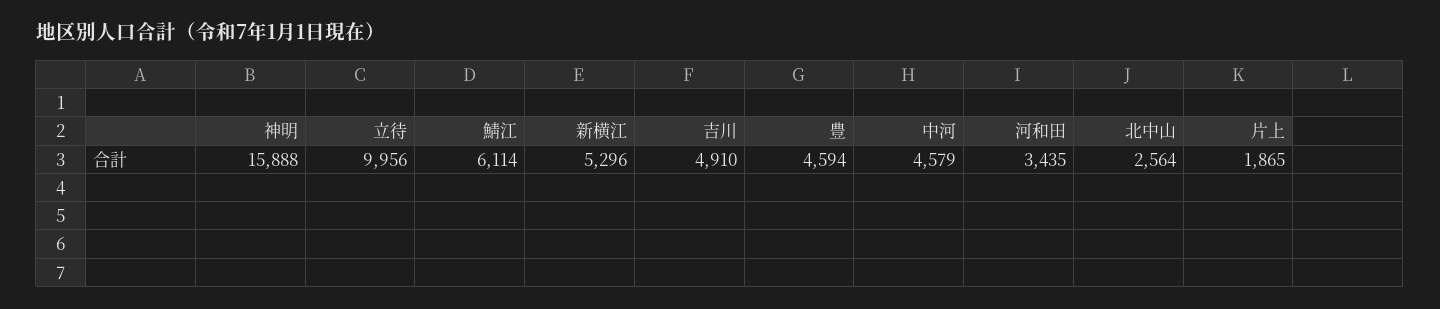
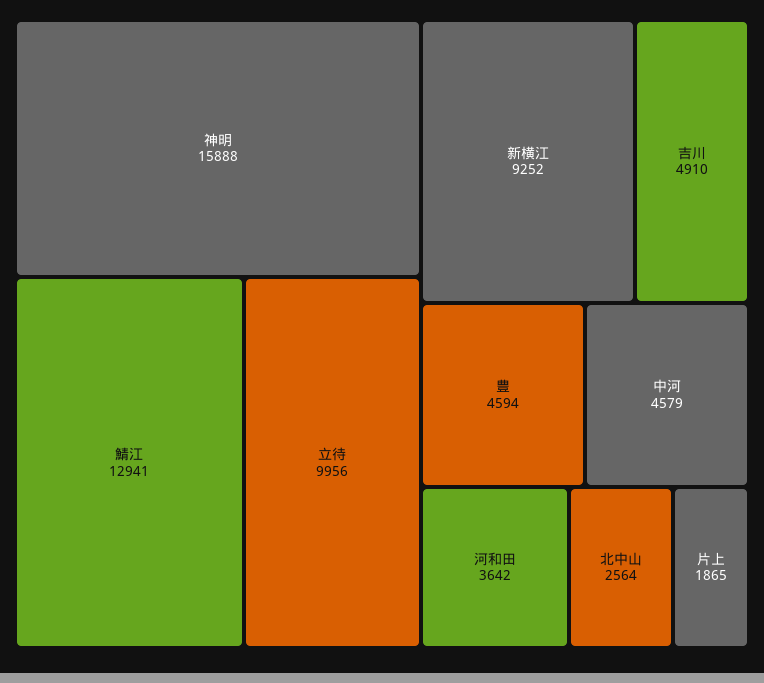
鯖江: 6114 -> 12941
新横江: 5296 -> 9252
河和田: 3435 -> 3642

